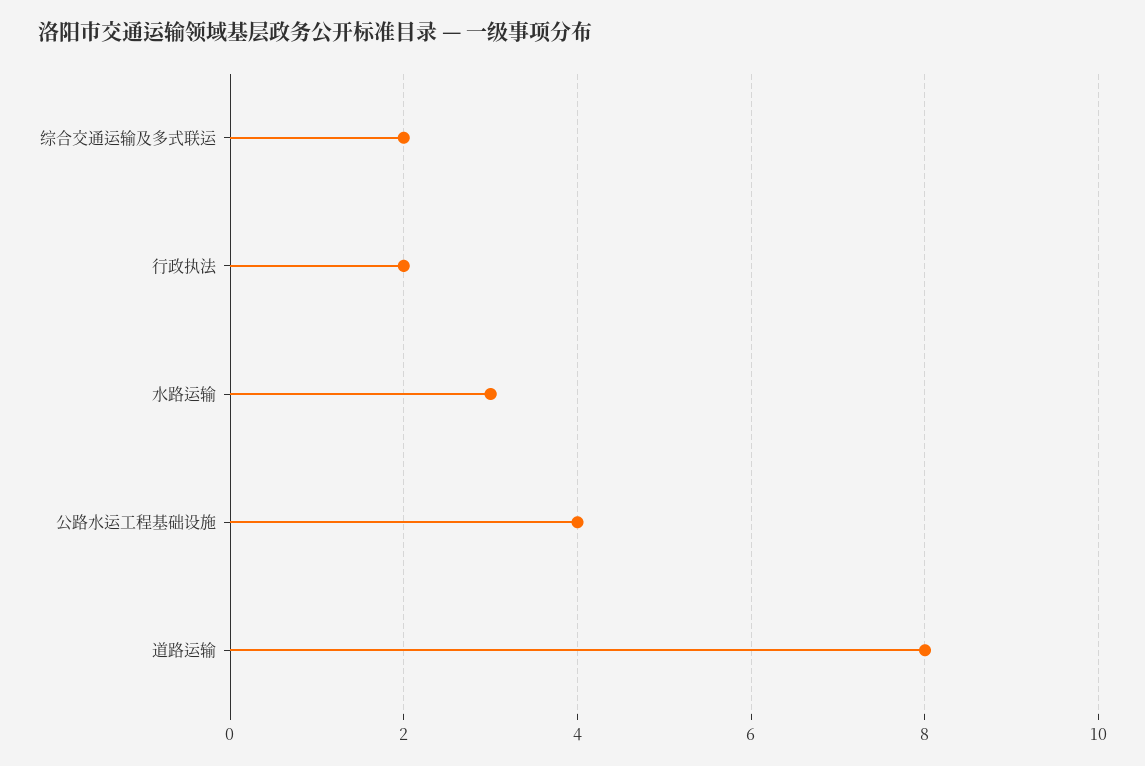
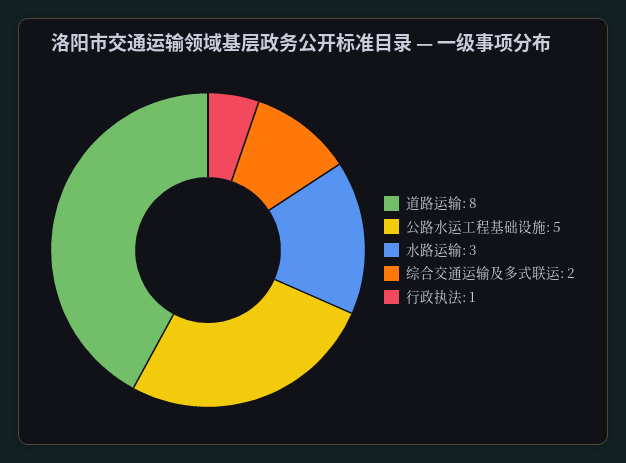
行政执法: 2 -> 1
公路水运工程基础设施: 4 -> 5

